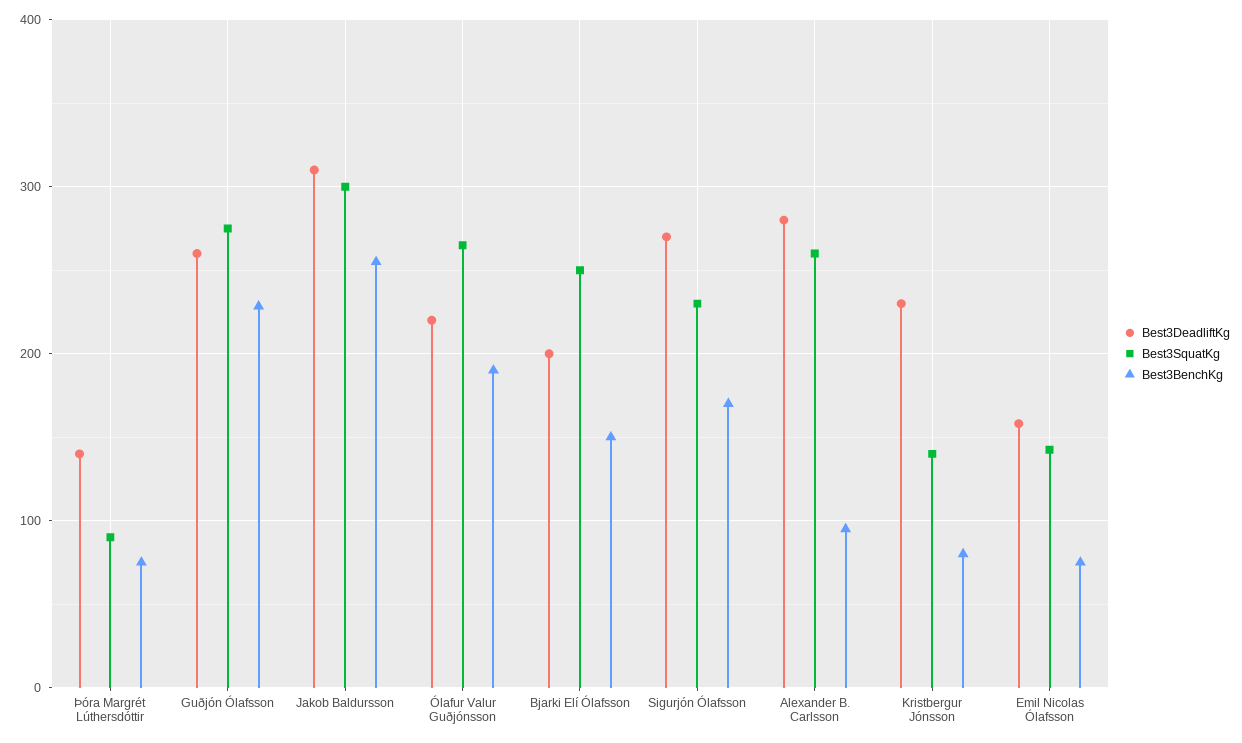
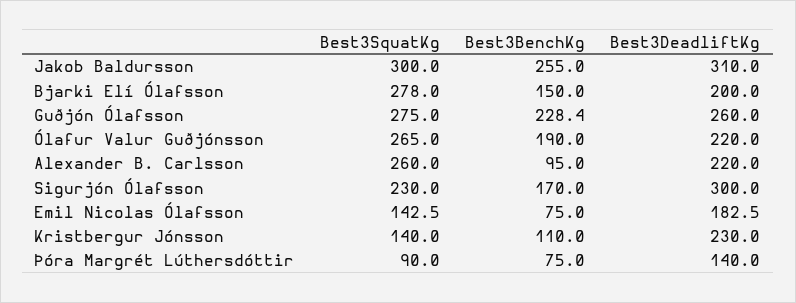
Best3SquatKg, Bjarki Elí Ólafsson: 250 -> 278
Best3DeadliftKg, Sigurjón Ólafsson: 270 -> 300
Best3DeadliftKg, Alexander B. Carlsson: 280 -> 220
Best3BenchKg, Kristbergur Jónsson: 80 -> 110
Best3DeadliftKg, Emil Nicolas Ólafsson: 160 -> 182.5

